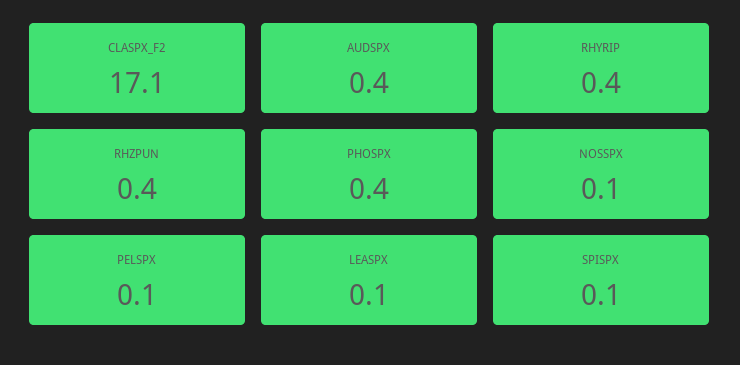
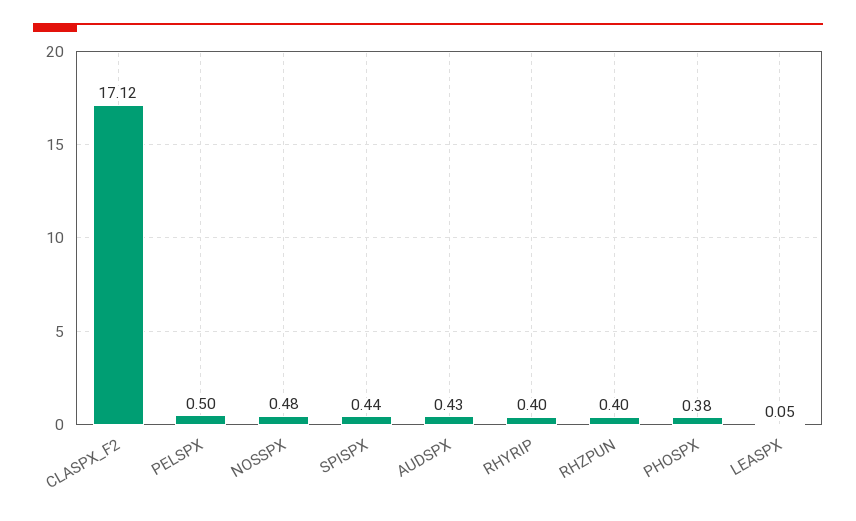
NOSSPX: 0.1 -> 0.48
PELSPX: 0.1 -> 0.5
SPISPX: 0.1 -> 0.44

